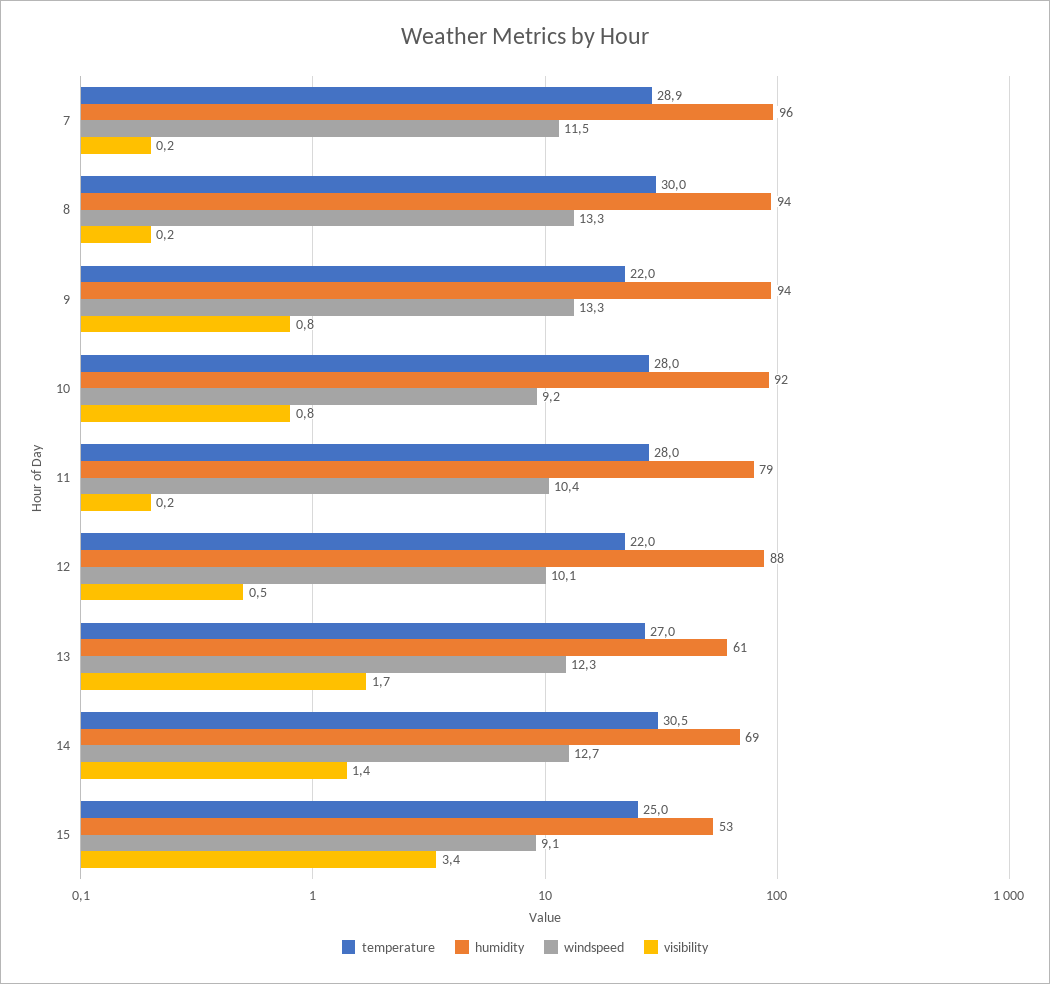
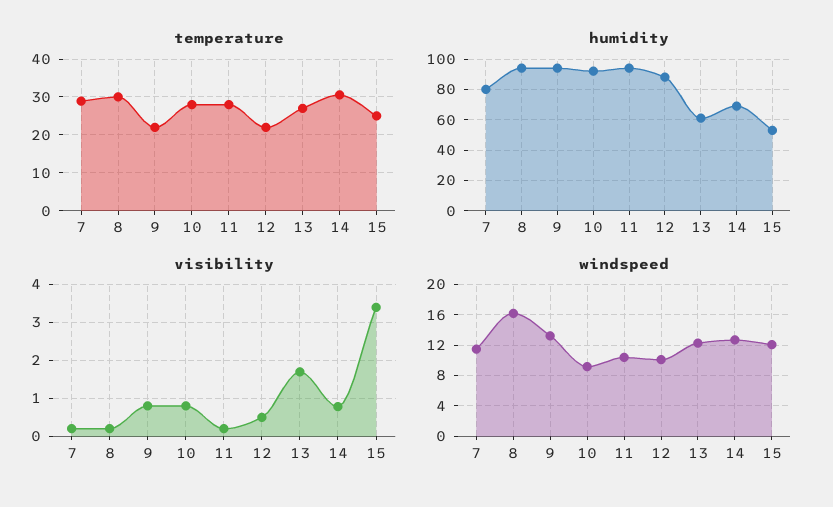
humidity, 7: 96 -> 80
windspeed, 8: 13.3 -> 16
humidity, 11: 79 -> 95
visibility, 14: 1.4 -> 0.8
windspeed, 15: 9.1 -> 12

